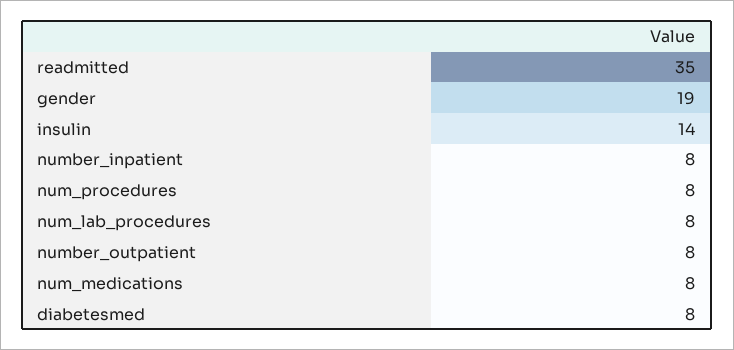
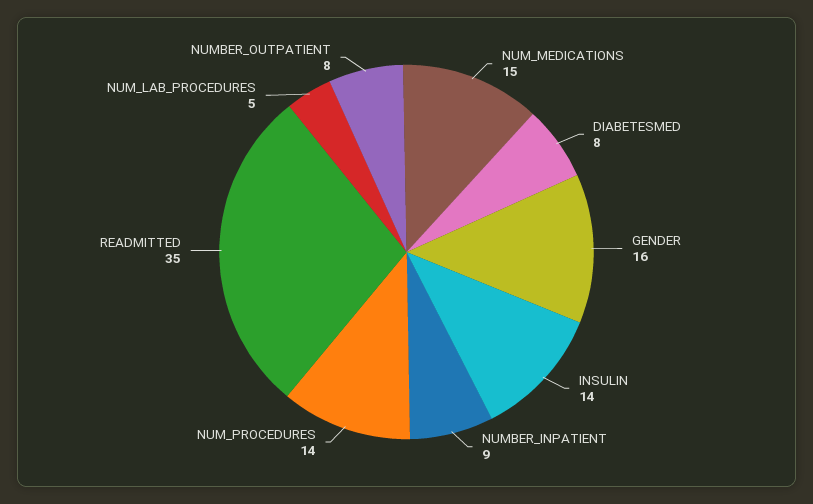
gender: 19 -> 16
number_inpatient: 8 -> 9
num_procedures: 8 -> 14
num_lab_procedures: 8 -> 5
num_medications: 8 -> 15

